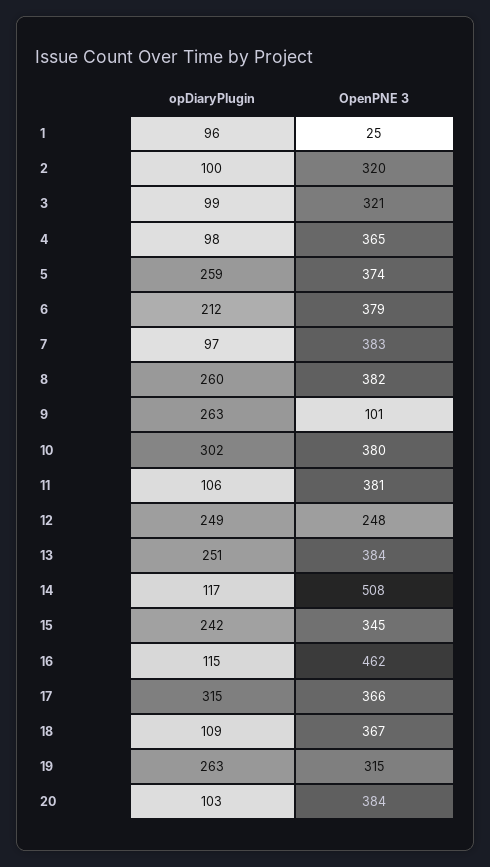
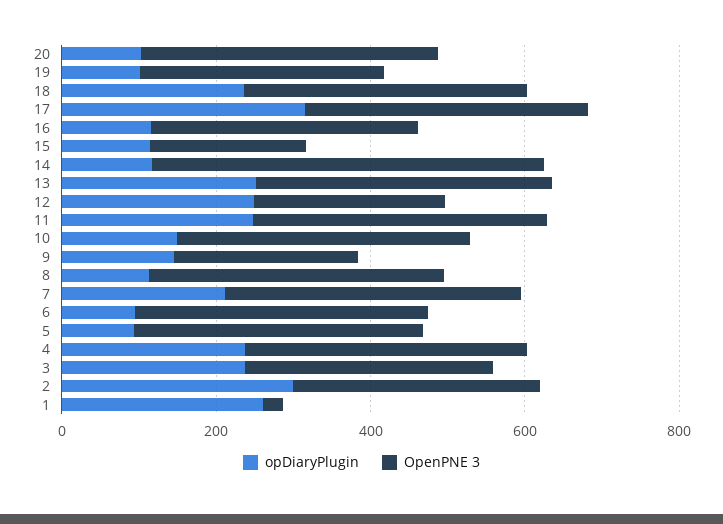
opDiaryPlugin, 1: 96 -> 250
opDiaryPlugin, 2: 100 -> 300
opDiaryPlugin, 3: 99 -> 250
opDiaryPlugin, 4: 98 -> 250
opDiaryPlugin, 5: 259 -> 100
opDiaryPlugin, 6: 212 -> 100
opDiaryPlugin, 7: 97 -> 200
opDiaryPlugin, 8: 260 -> 100
opDiaryPlugin, 9: 263 -> 150
OpenPNE 3, 9: 101 -> 250
opDiaryPlugin, 10: 302 -> 150
opDiaryPlugin, 11: 106 -> 250
opDiaryPlugin, 15: 242 -> 100
OpenPNE 3, 15: 345 -> 200
OpenPNE 3, 16: 462 -> 350
opDiaryPlugin, 18: 109 -> 250
opDiaryPlugin, 19: 263 -> 100

